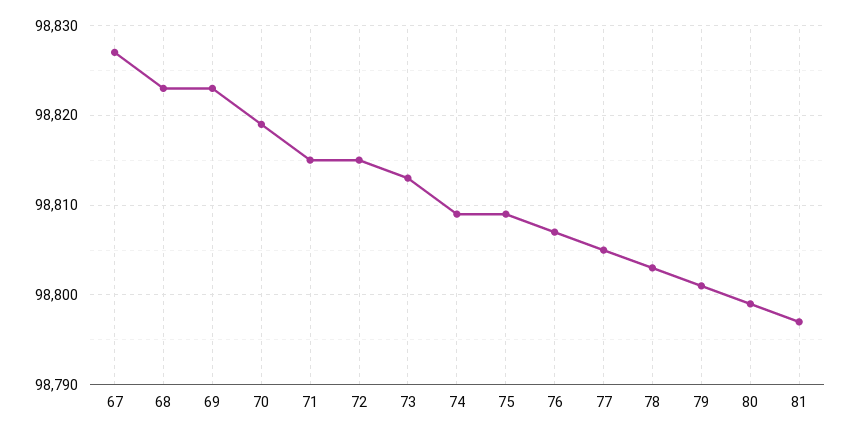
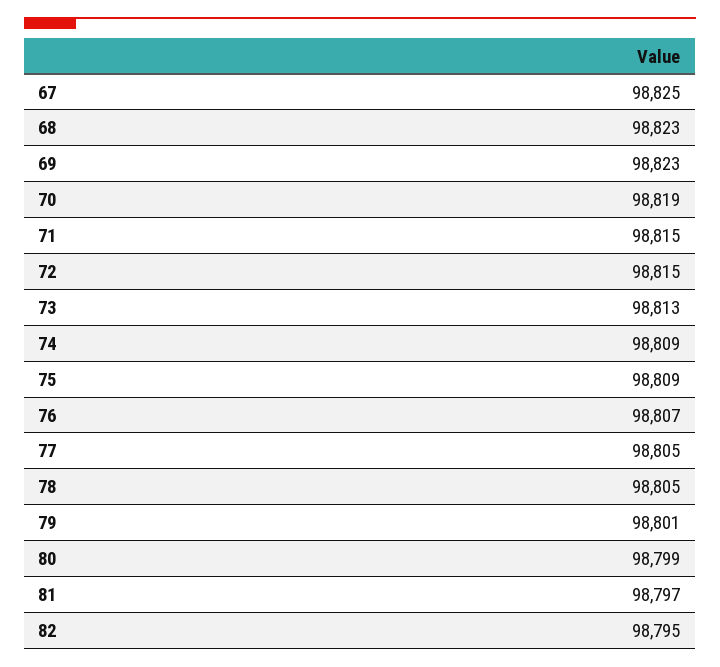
67: 98827 -> 98825
78: 98803 -> 98805
82: none -> 98795

